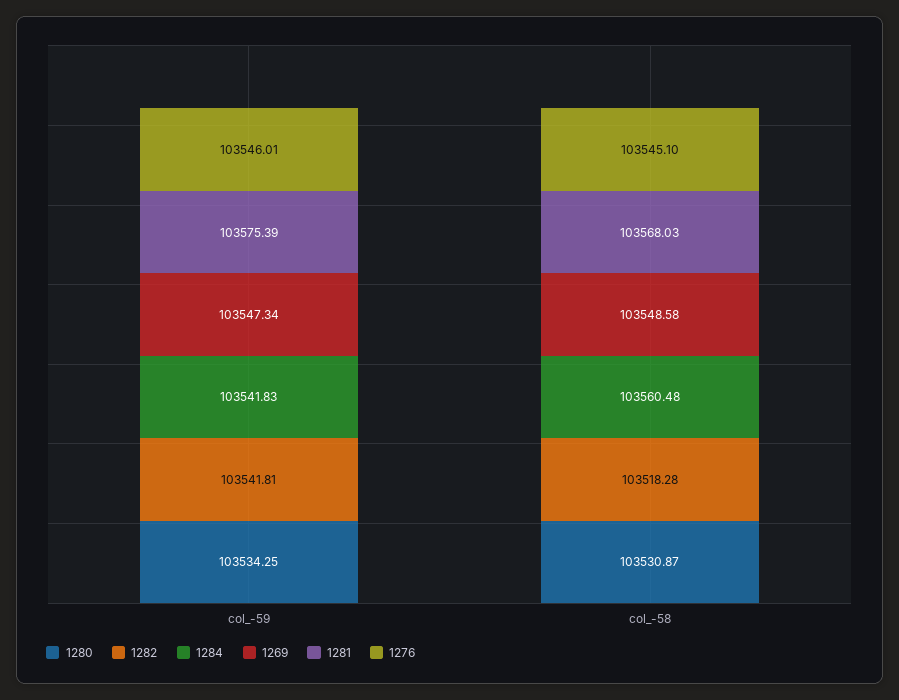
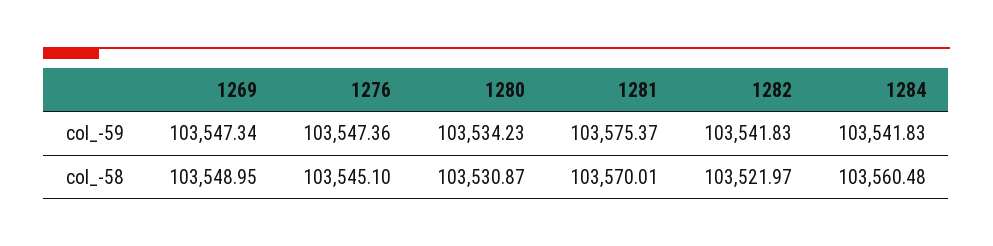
1280, col_-59: 103534.25 -> 103534.23
1282, col_-59: 103541.81 -> 103541.83
1281, col_-59: 103575.39 -> 103575.37
1276, col_-59: 103546.01 -> 103547.36
1282, col_-58: 103518.28 -> 103521.97
1269, col_-58: 103548.58 -> 103548.95
1281, col_-58: 103568.03 -> 103570.01

